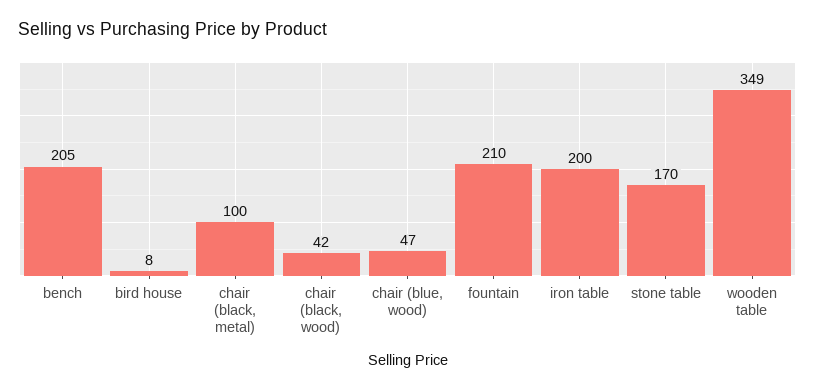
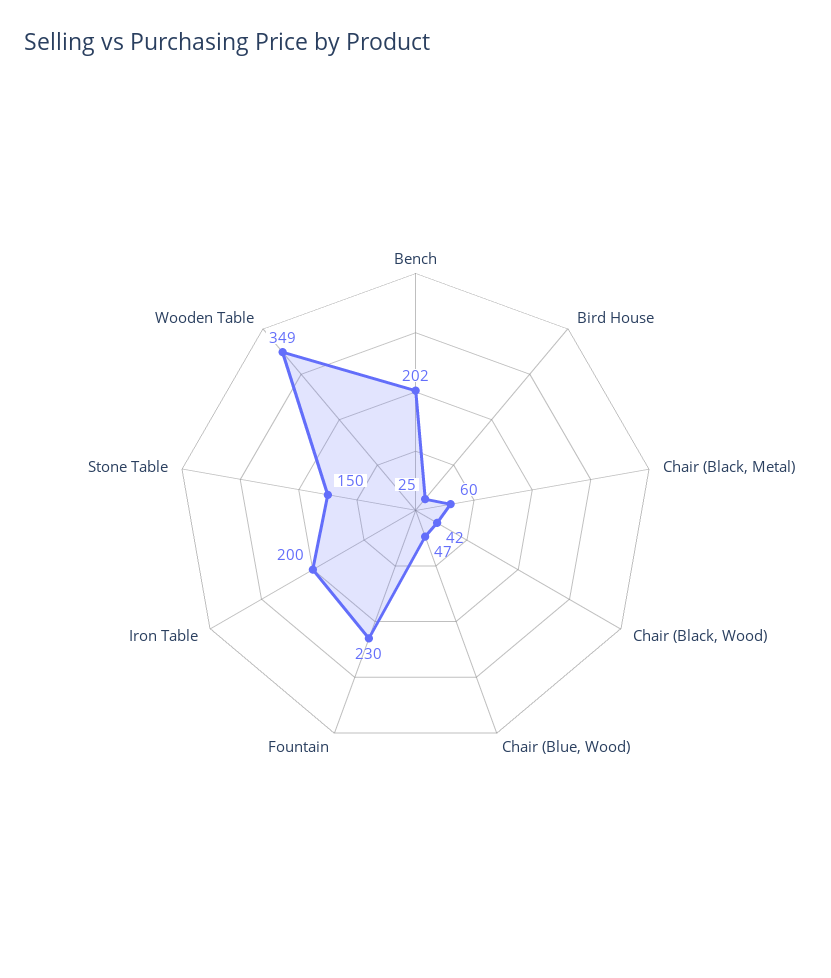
bench: 205 -> 202
bird house: 8 -> 25
chair (black, metal): 100 -> 60
fountain: 210 -> 230
stone table: 170 -> 150

